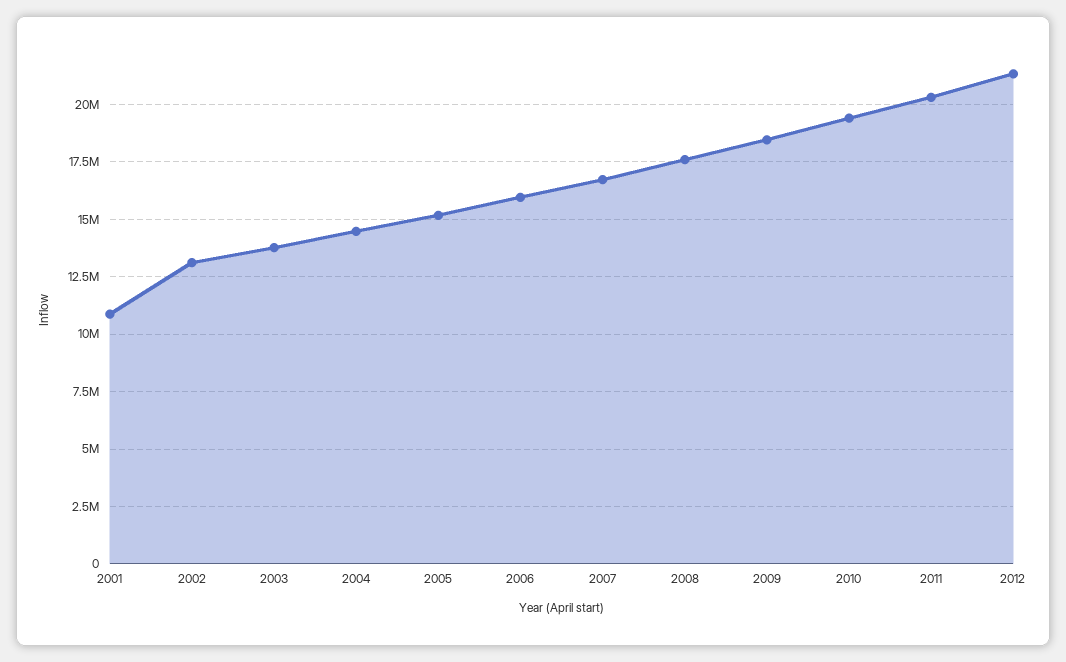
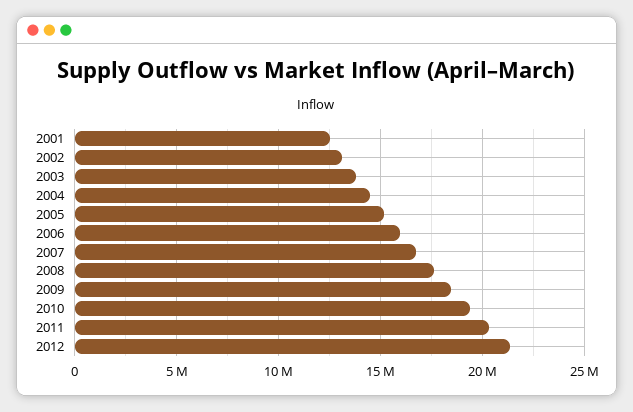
2001: 11000000 -> 12500000

